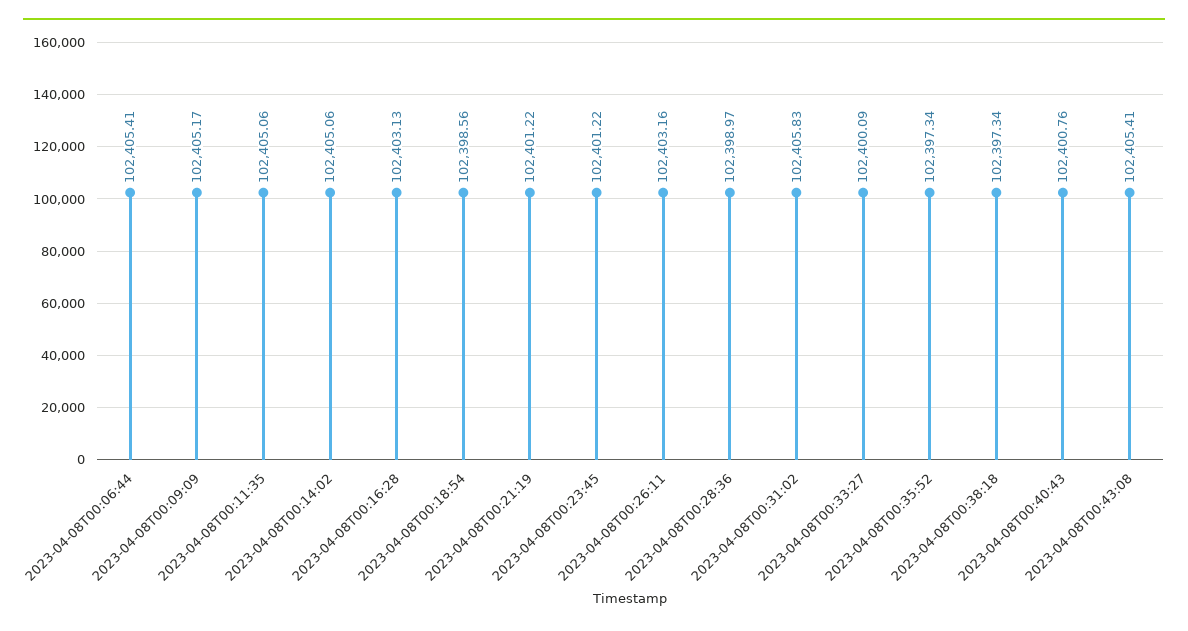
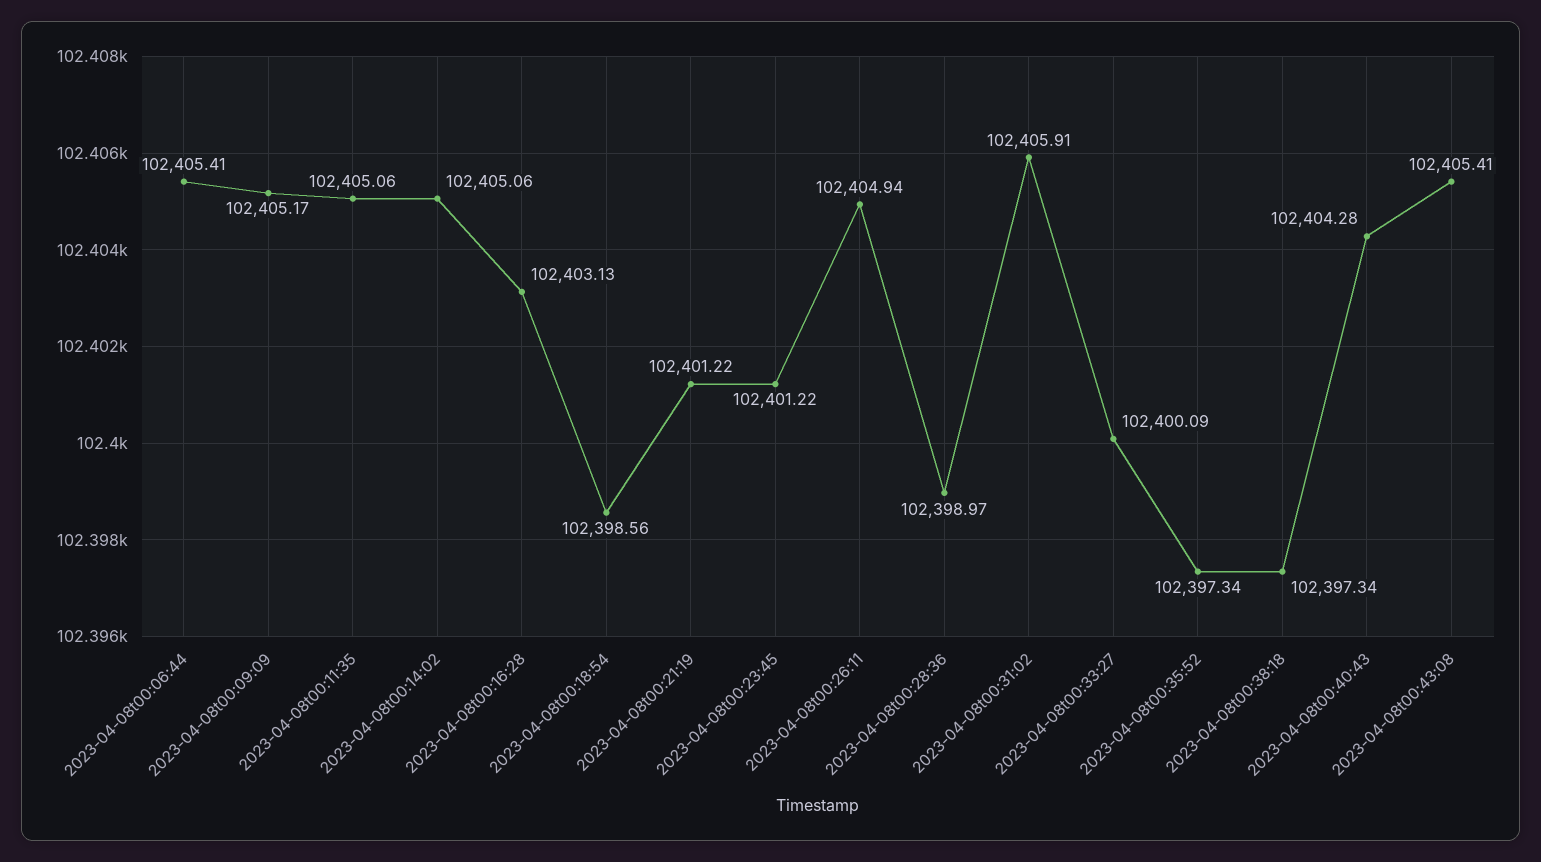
2023-04-08T00:26:11: 102403.16 -> 102404.94
2023-04-08T00:31:02: 102405.83 -> 102405.91
2023-04-08T00:40:43: 102400.76 -> 102404.28

